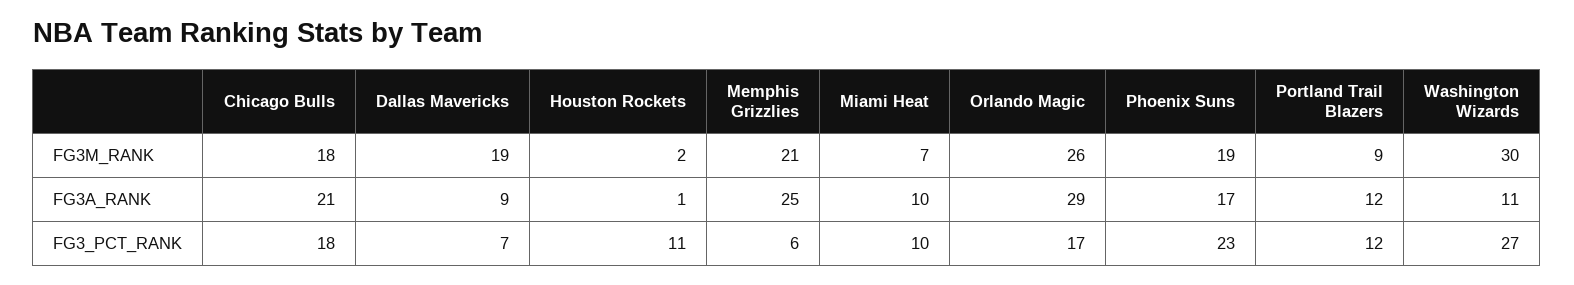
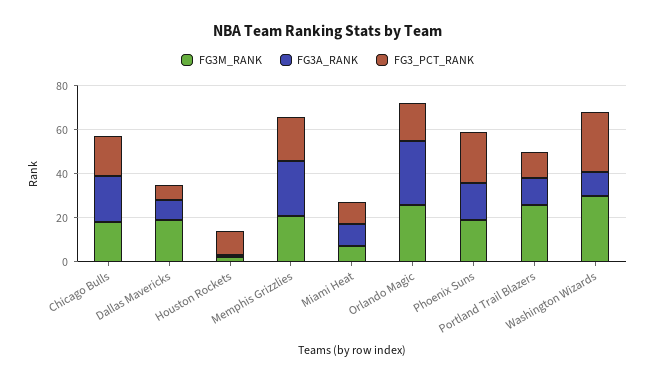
FG3M_RANK, Portland Trail Blazers: 9 -> 25
FG3_PCT_RANK, Memphis Grizzlies: 6 -> 20

